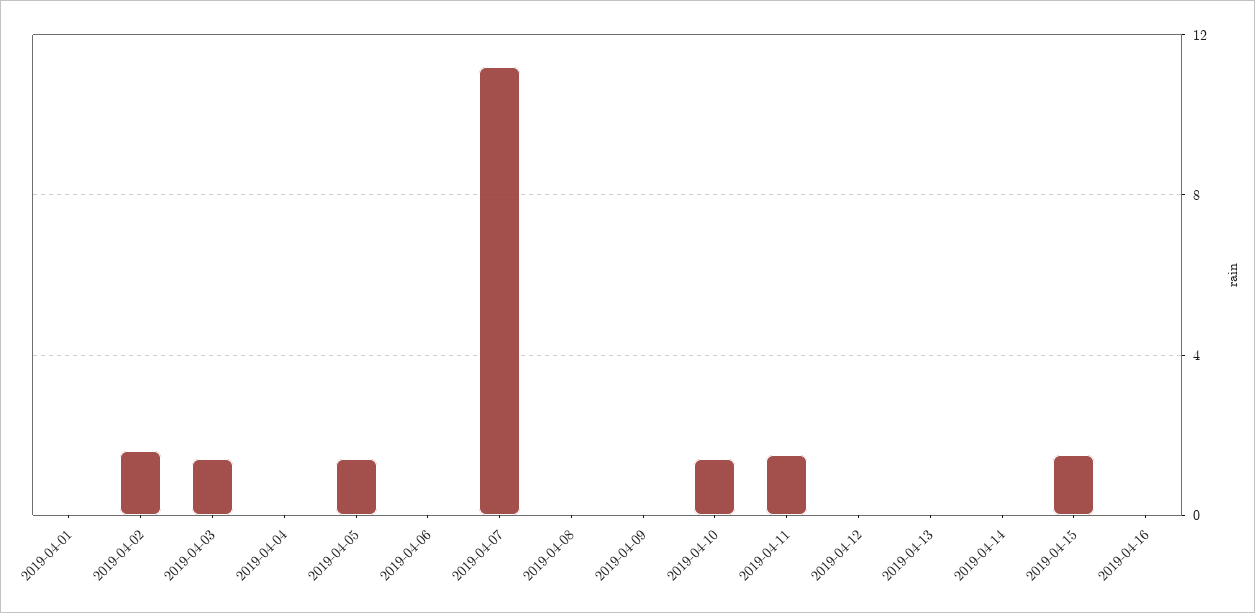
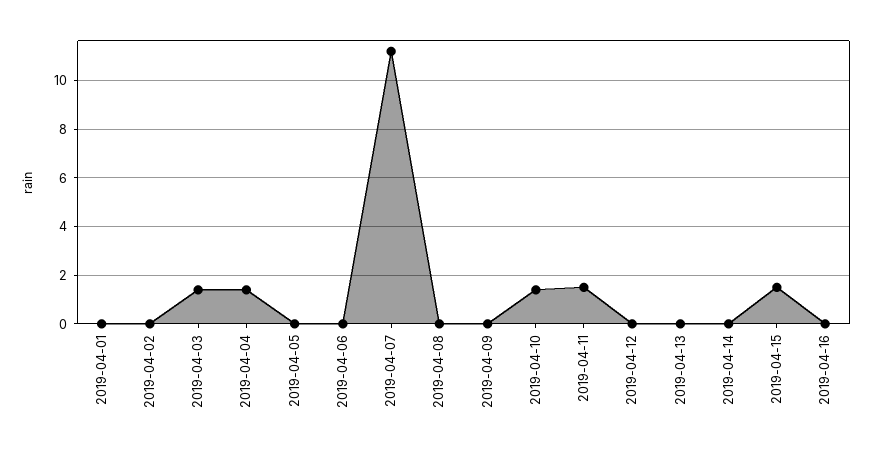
2019-04-02: 1.5 -> 0
2019-04-04: 0 -> 1.5
2019-04-05: 1.5 -> 0

